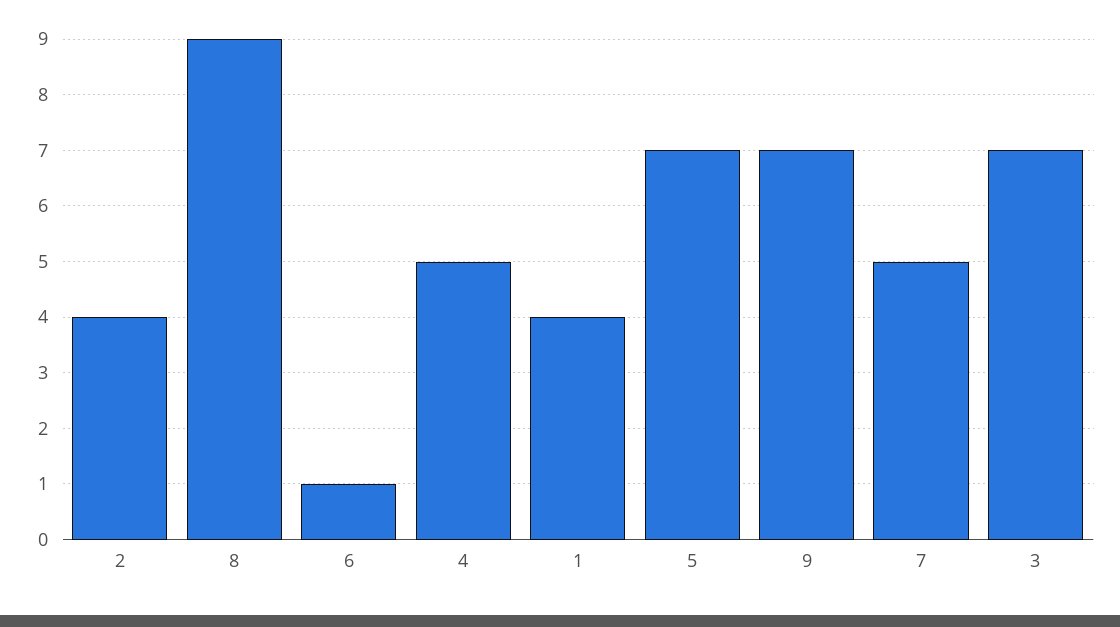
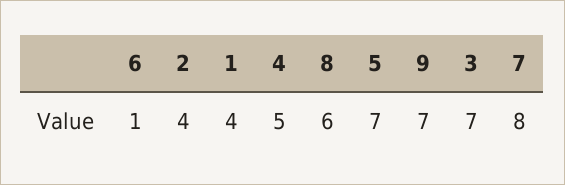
8: 9 -> 6
7: 5 -> 8

